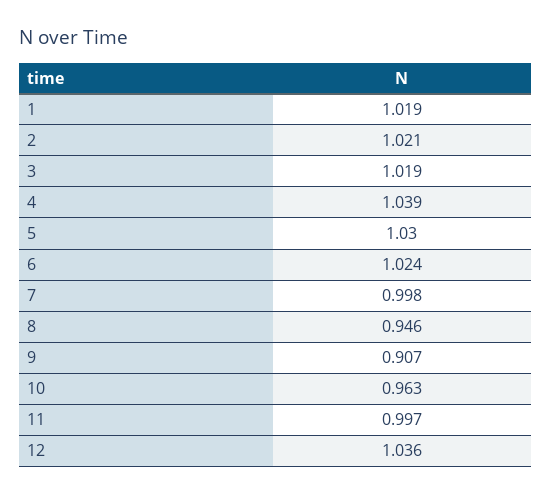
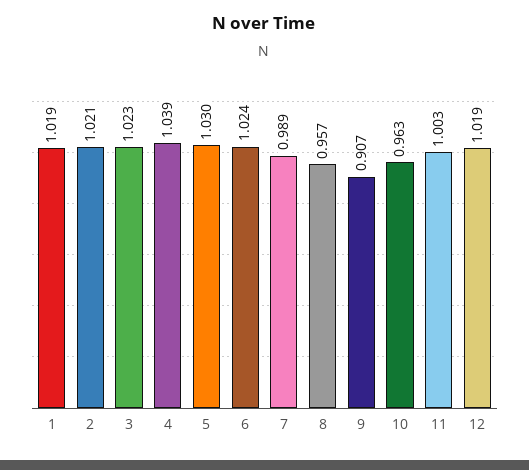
3: 1.019 -> 1.023
7: 0.998 -> 0.989
8: 0.946 -> 0.957
11: 0.997 -> 1.003
12: 1.036 -> 1.019

